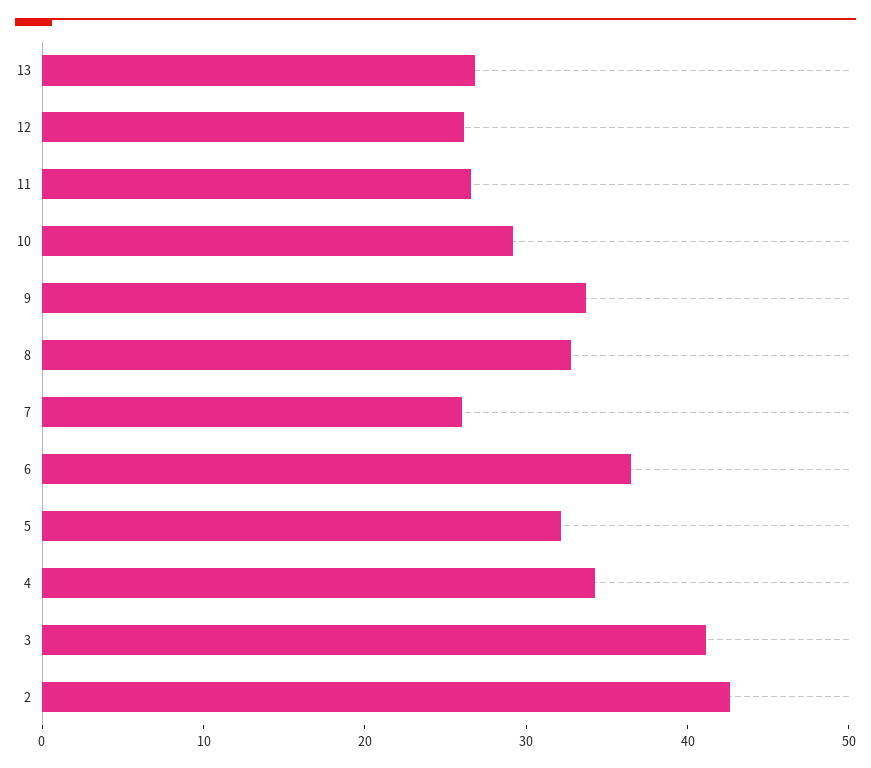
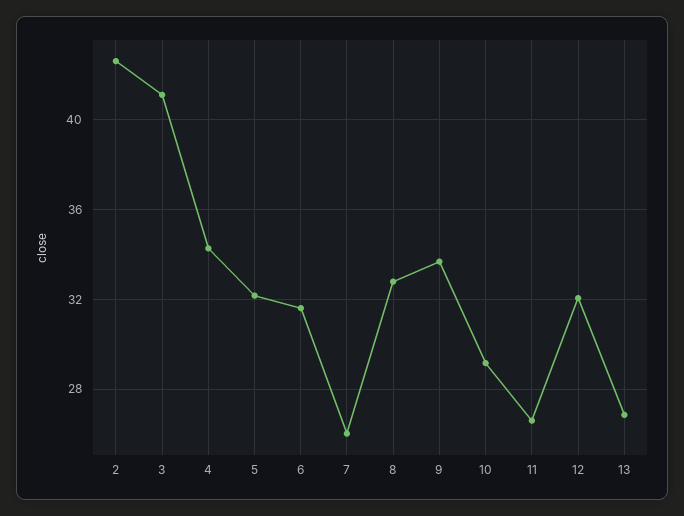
12: 26 -> 32
6: 36 -> 31.5

